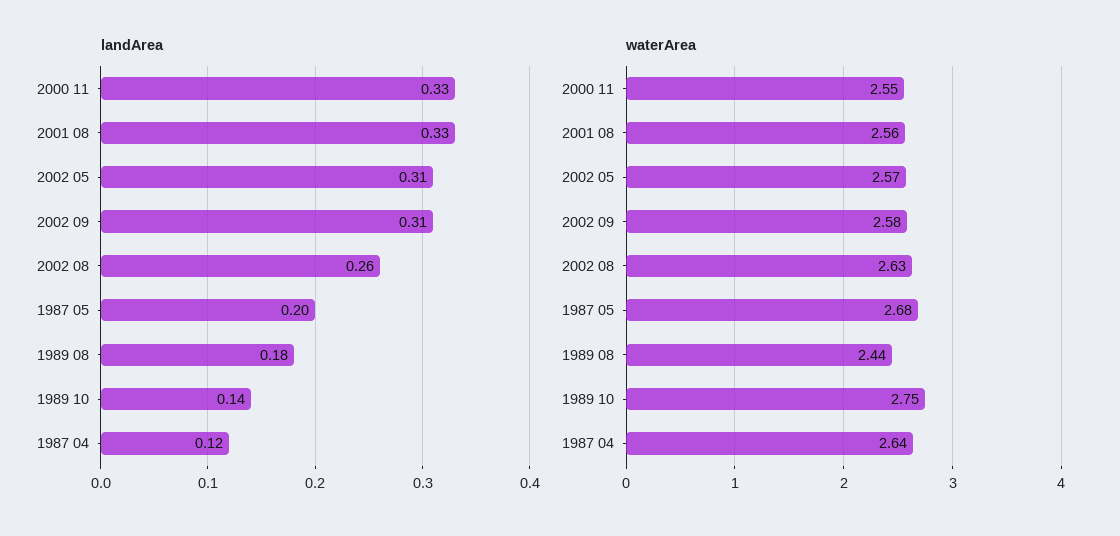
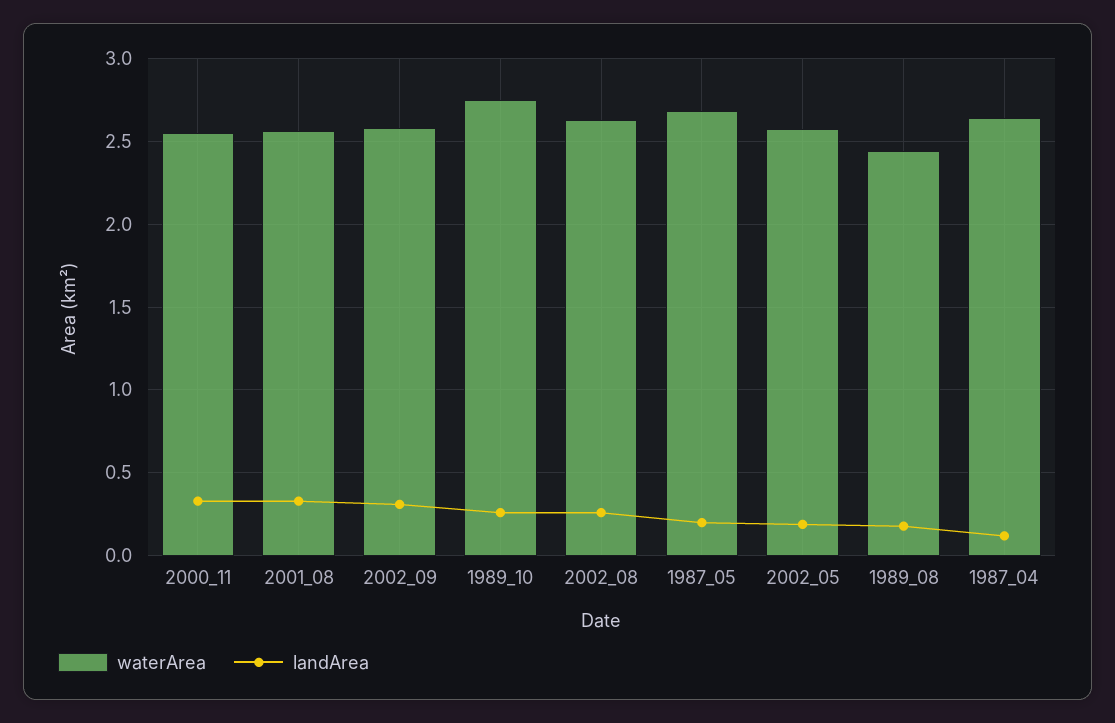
landArea, 2002 05: 0.31 -> 0.2
landArea, 1989 10: 0.14 -> 0.25

